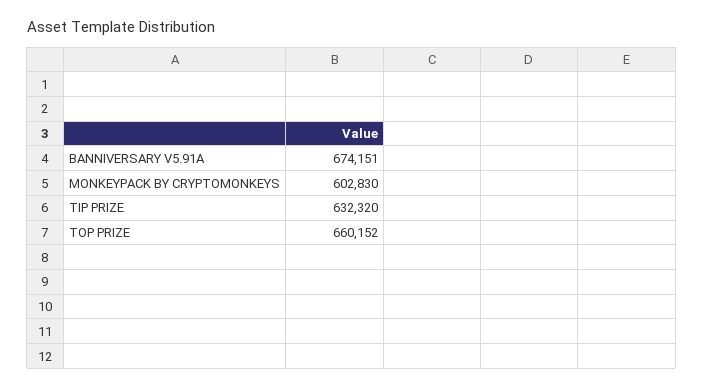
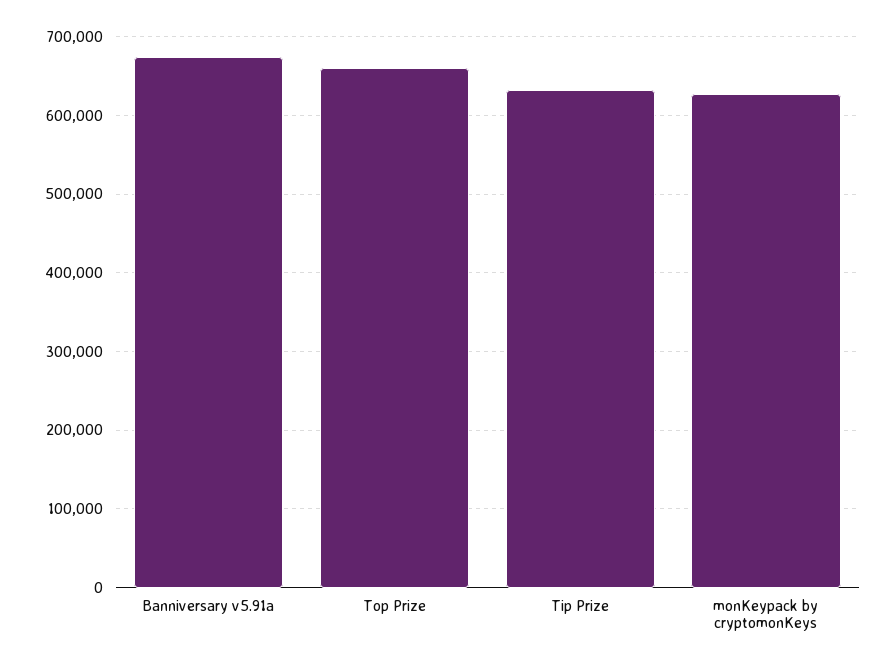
MONKEYPACK BY CRYPTOMONKEYS: 602830 -> 630000

